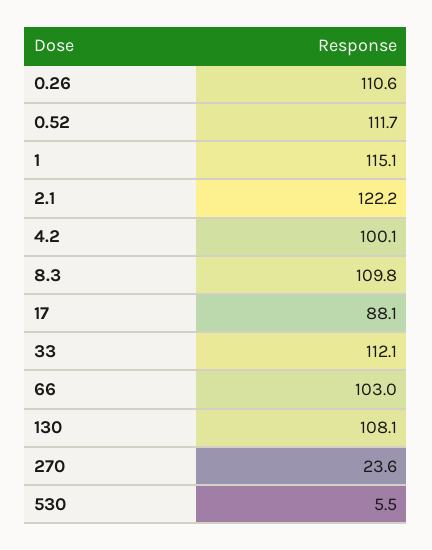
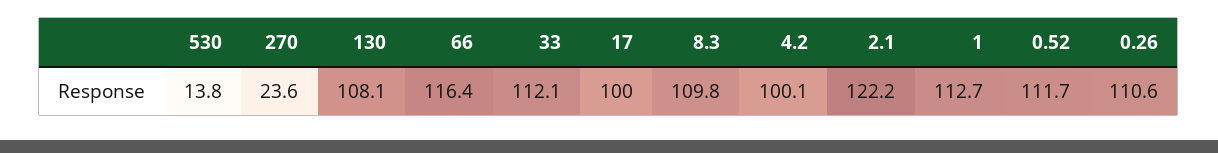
1: 115.1 -> 112.7
17: 88.1 -> 100
66: 103 -> 116.4
530: 5.5 -> 13.8

